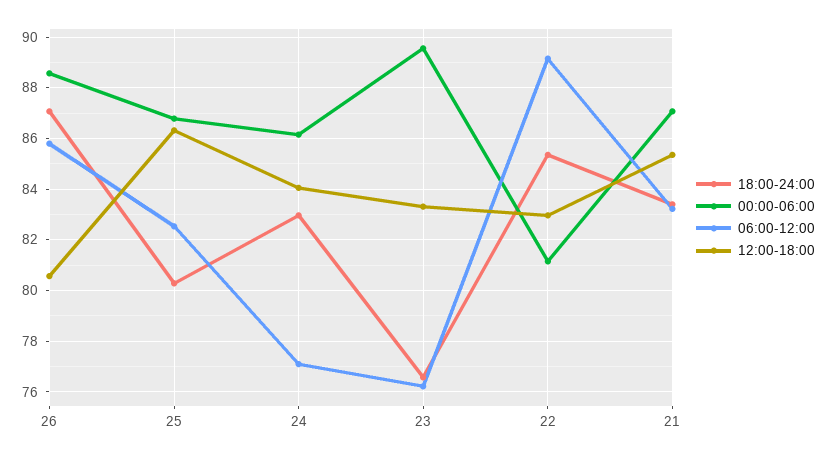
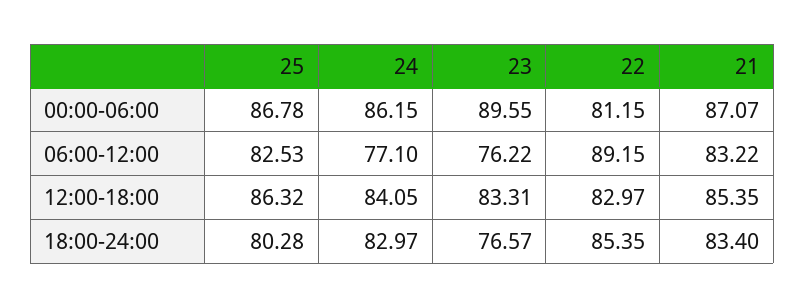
18:00-24:00, 26: 87 -> none
00:00-06:00, 26: 88.5 -> none
06:00-12:00, 26: 85.75 -> none
12:00-18:00, 26: 80.5 -> none

